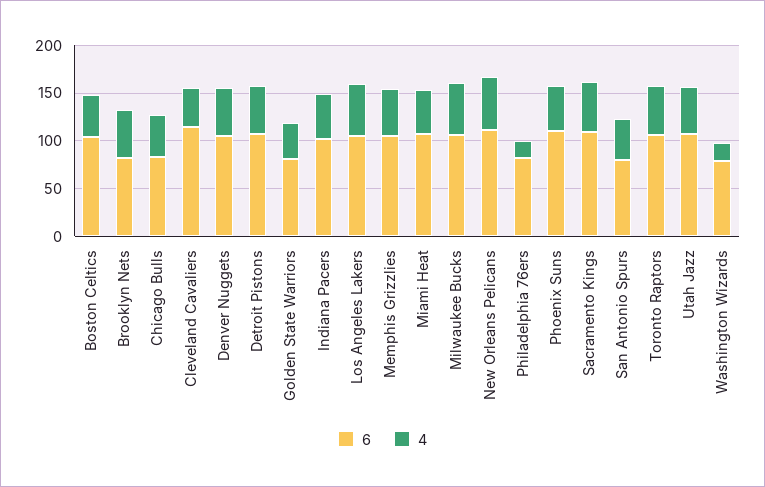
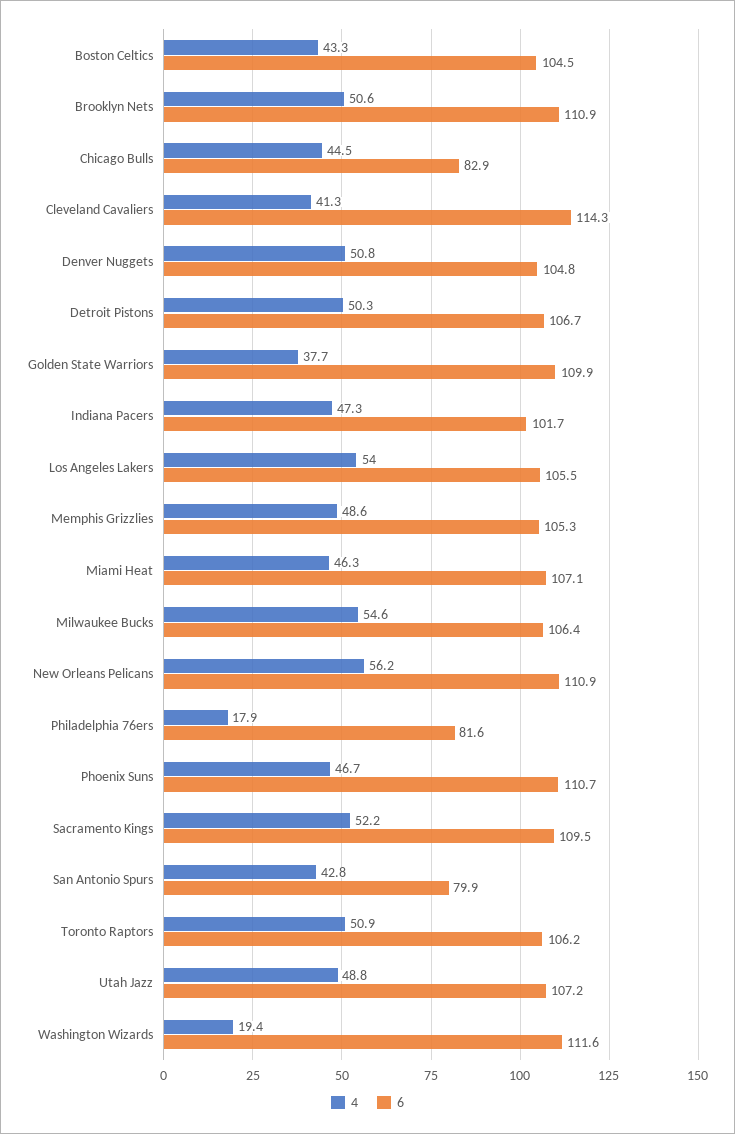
6, Brooklyn Nets: 80 -> 110.9
6, Golden State Warriors: 80 -> 109.9
6, Washington Wizards: 80 -> 111.6

